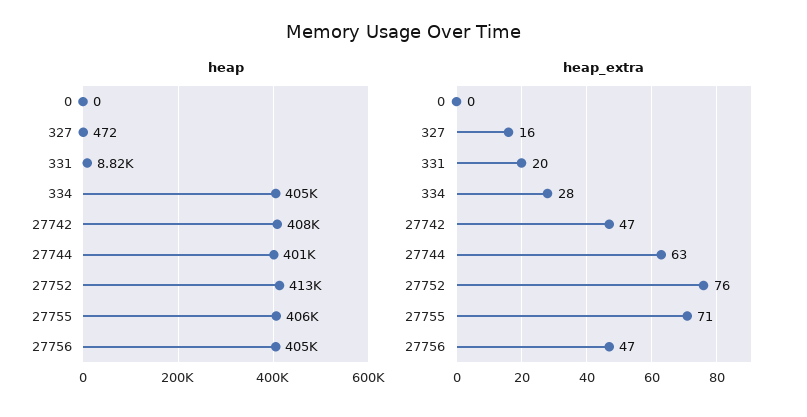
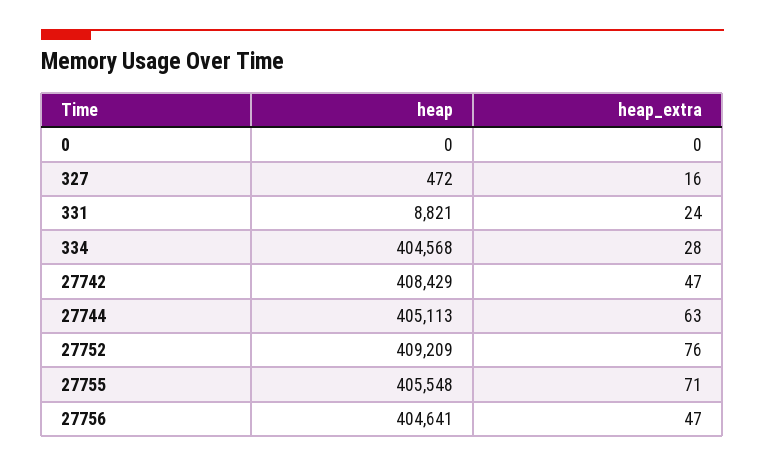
heap, 27744: 401000 -> 405113
heap, 27752: 413000 -> 409209
heap_extra, 331: 20 -> 24

